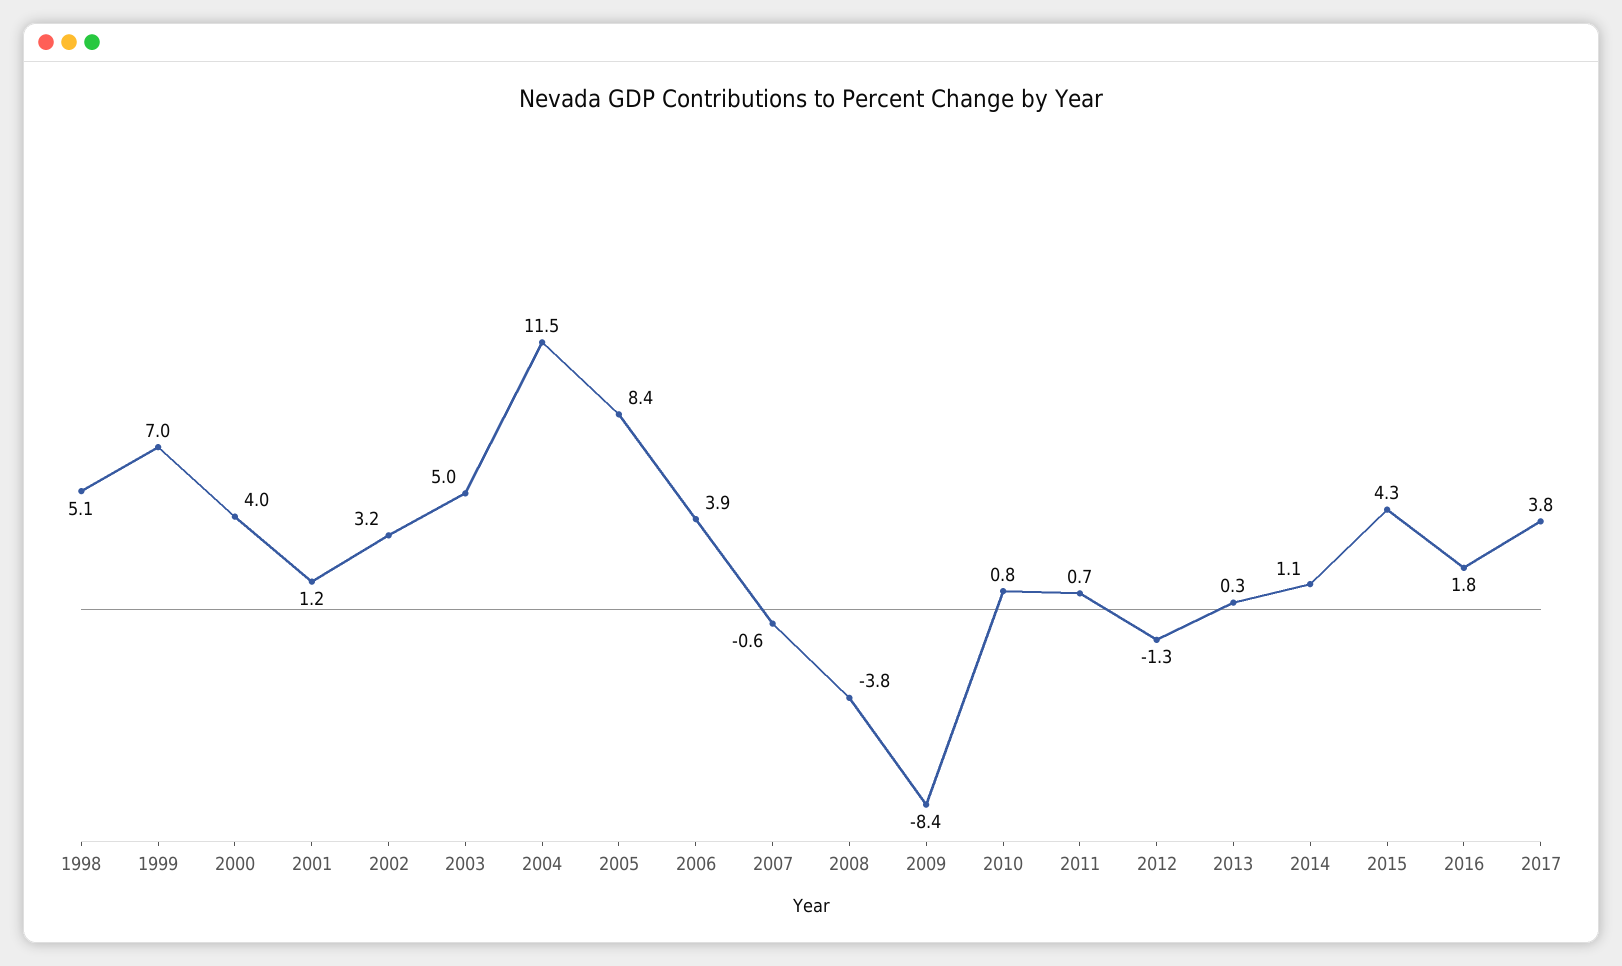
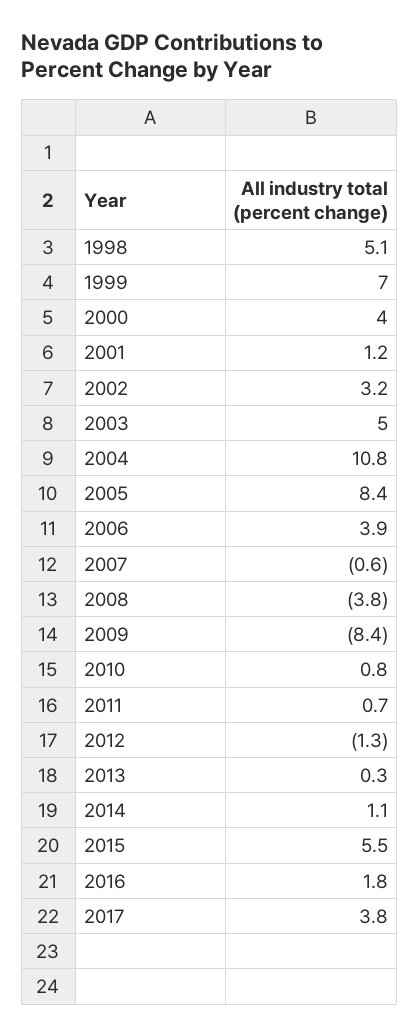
2004: 11.5 -> 10.8
2015: 4.3 -> 5.5

